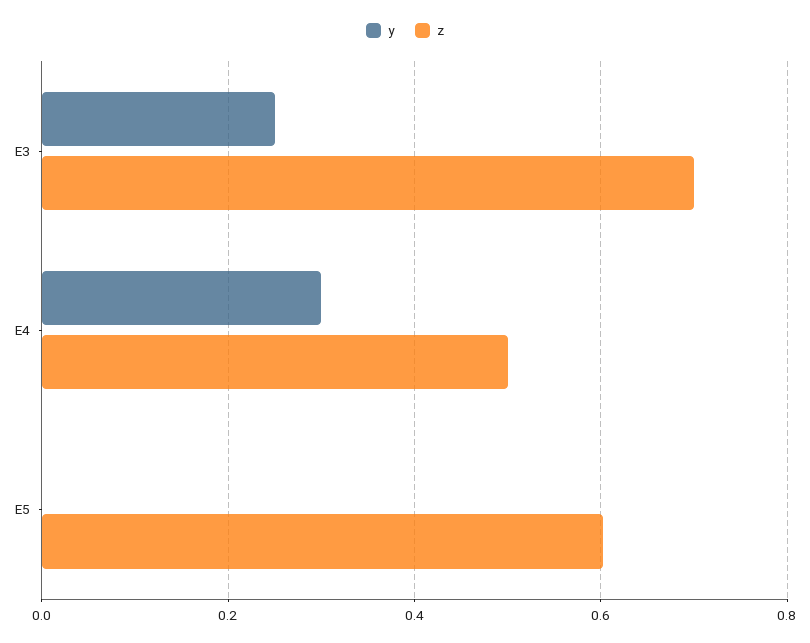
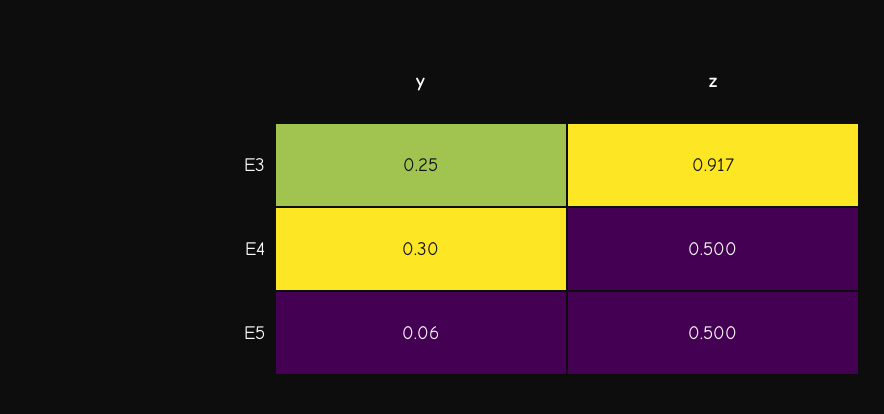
z, E3: 0.7 -> 0.917
y, E5: 0 -> 0.06
z, E5: 0.6 -> 0.5

